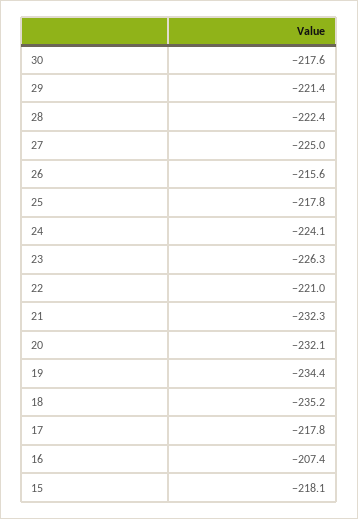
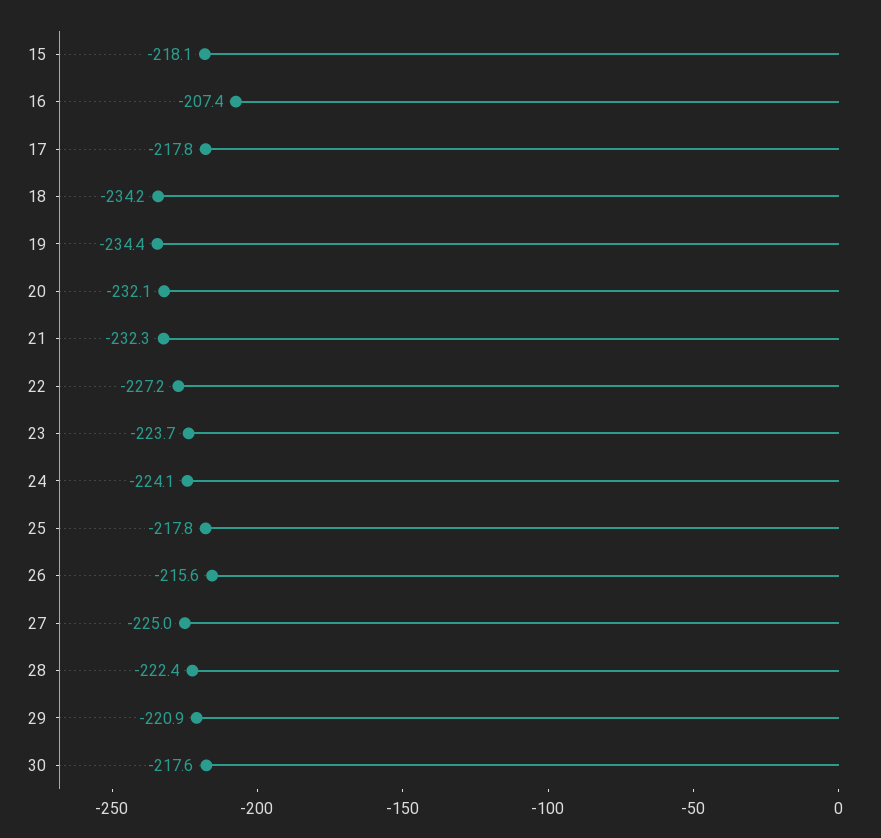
29: -221.4 -> -220.9
23: -226.3 -> -223.7
22: -221 -> -227.2
18: -235.2 -> -234.2

